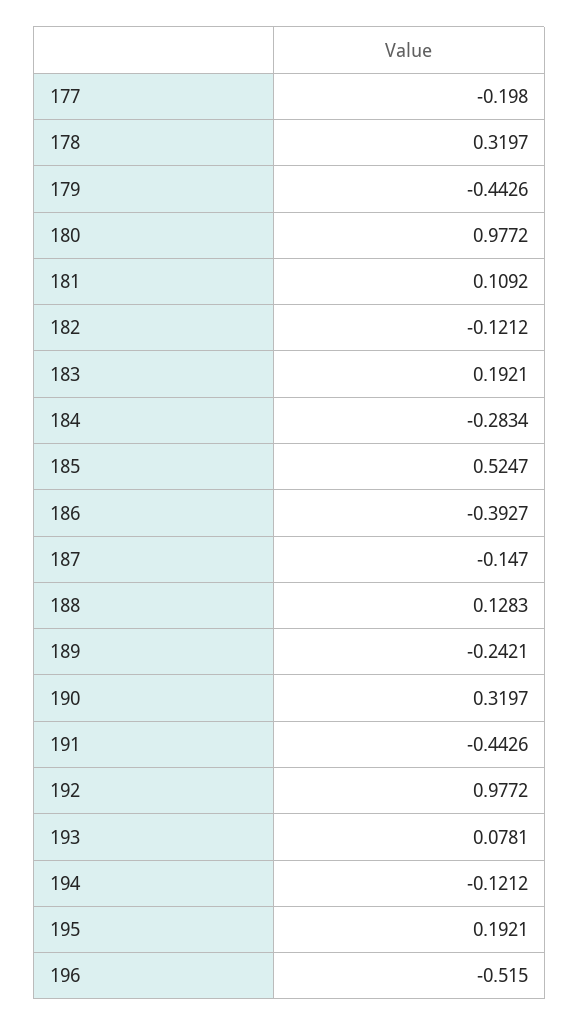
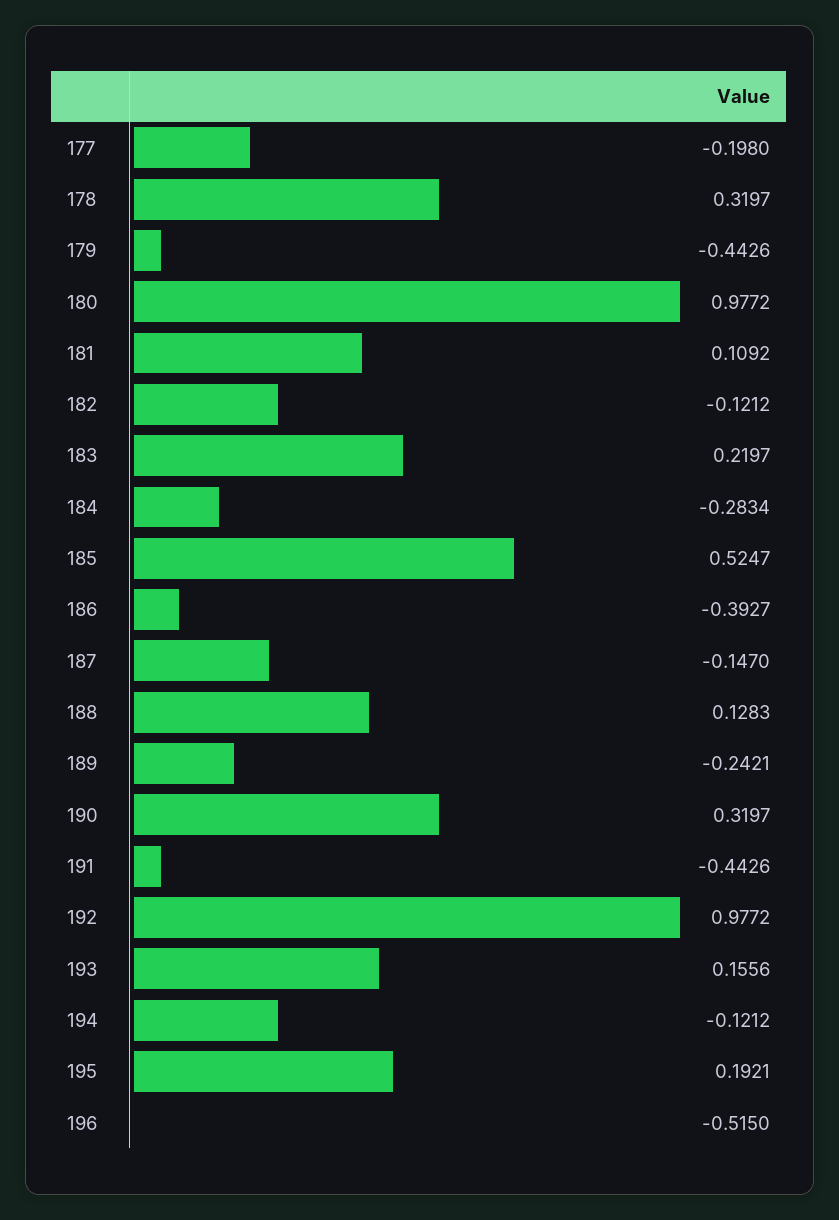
183: 0.1921 -> 0.2197
193: 0.0781 -> 0.1556

